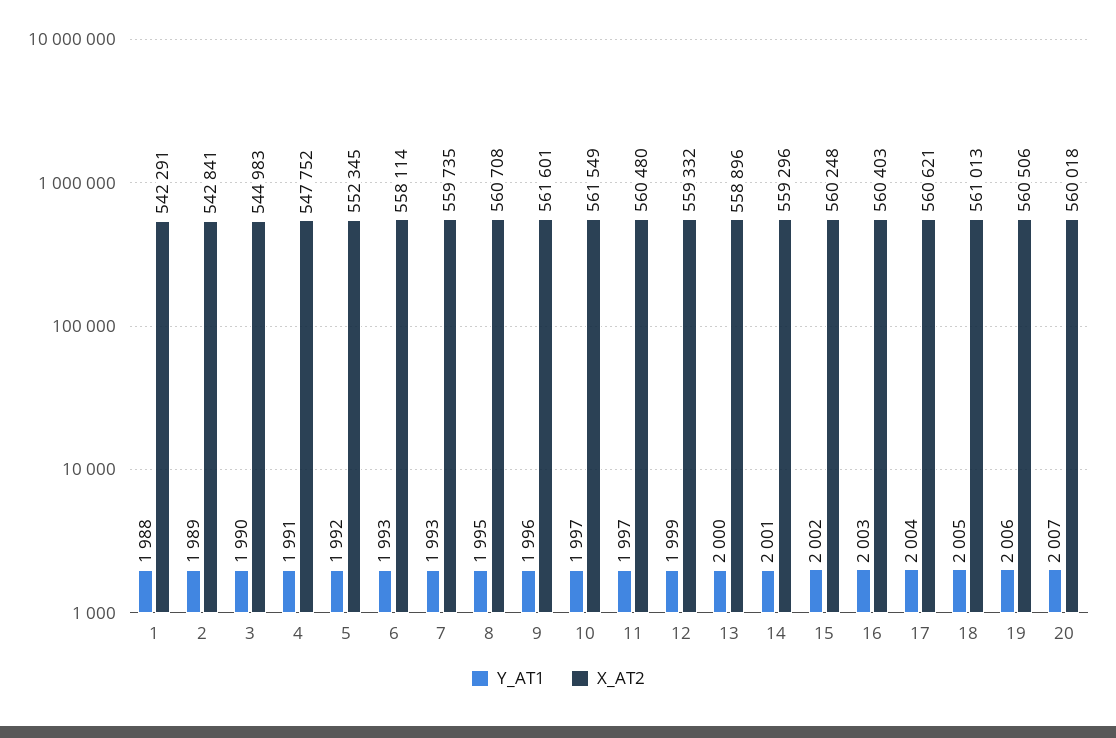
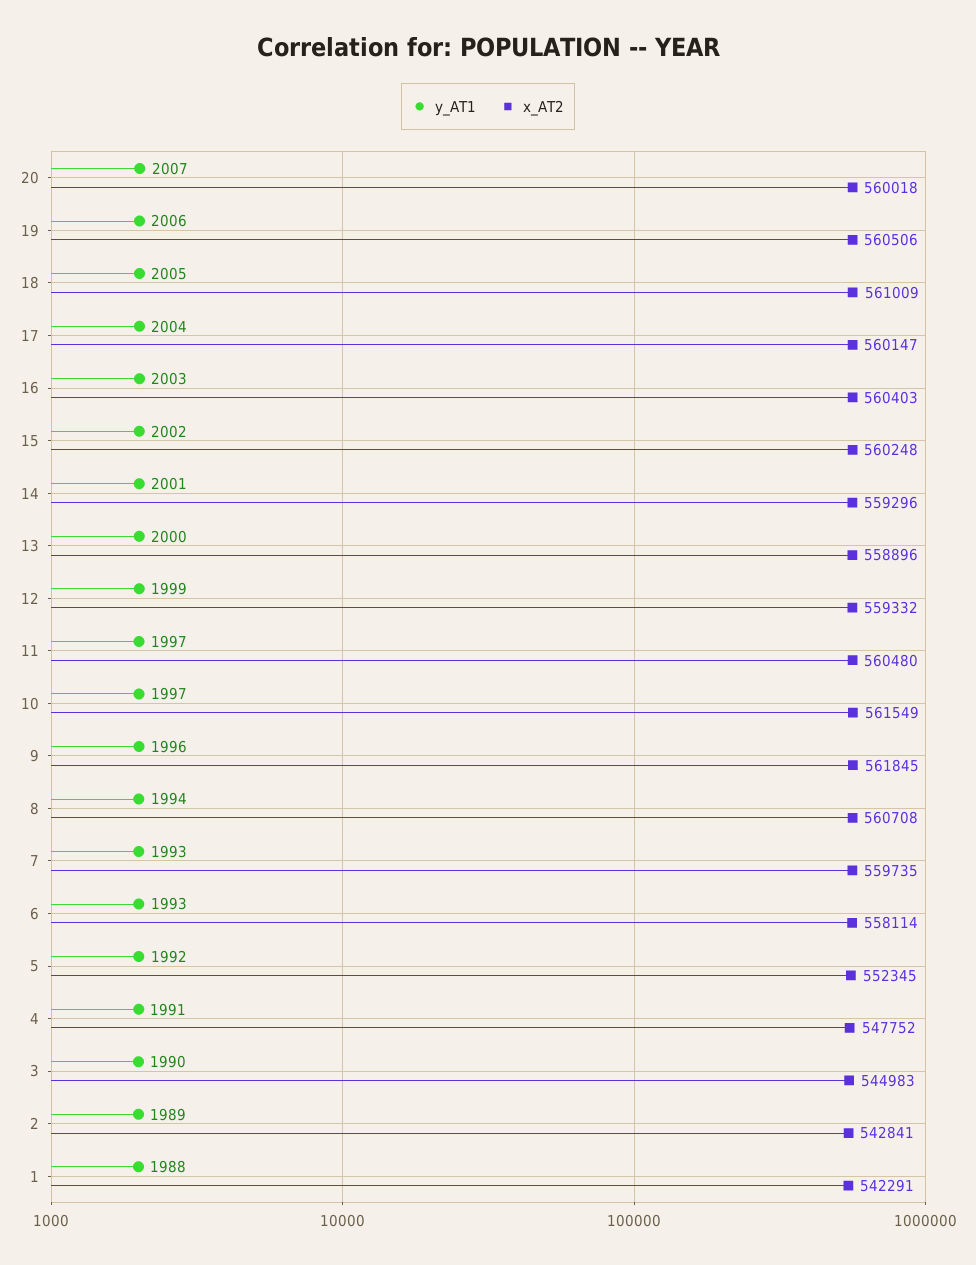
Y_AT1, 8: 1995 -> 1994
X_AT2, 9: 561601 -> 561845
X_AT2, 17: 560621 -> 560147
X_AT2, 18: 561013 -> 561009

